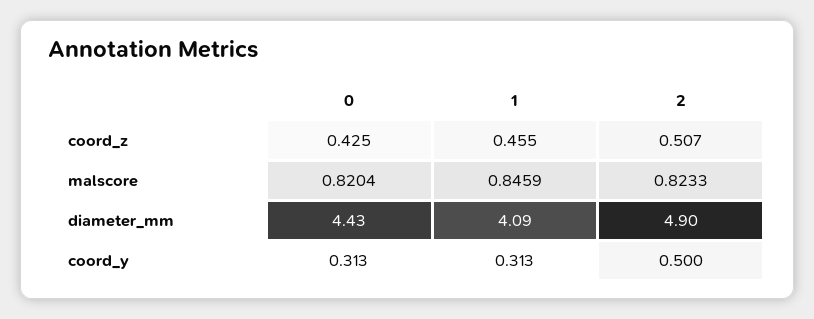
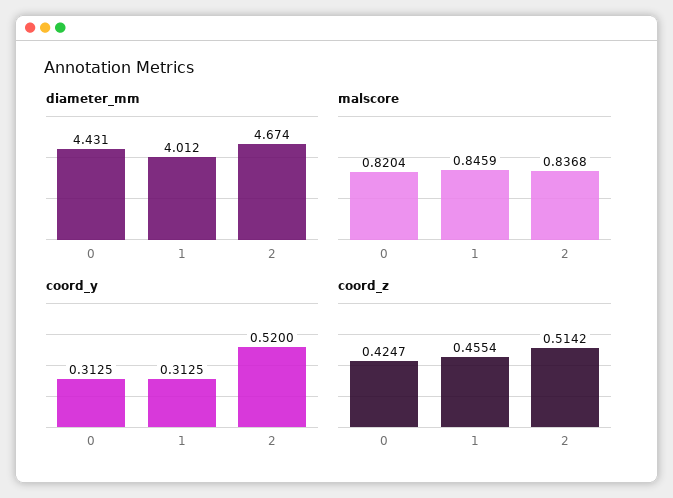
coord_z, 2: 0.507 -> 0.5142
malscore, 2: 0.8233 -> 0.8368
diameter_mm, 1: 4.09 -> 4.012
diameter_mm, 2: 4.9 -> 4.674
coord_y, 2: 0.5 -> 0.52

